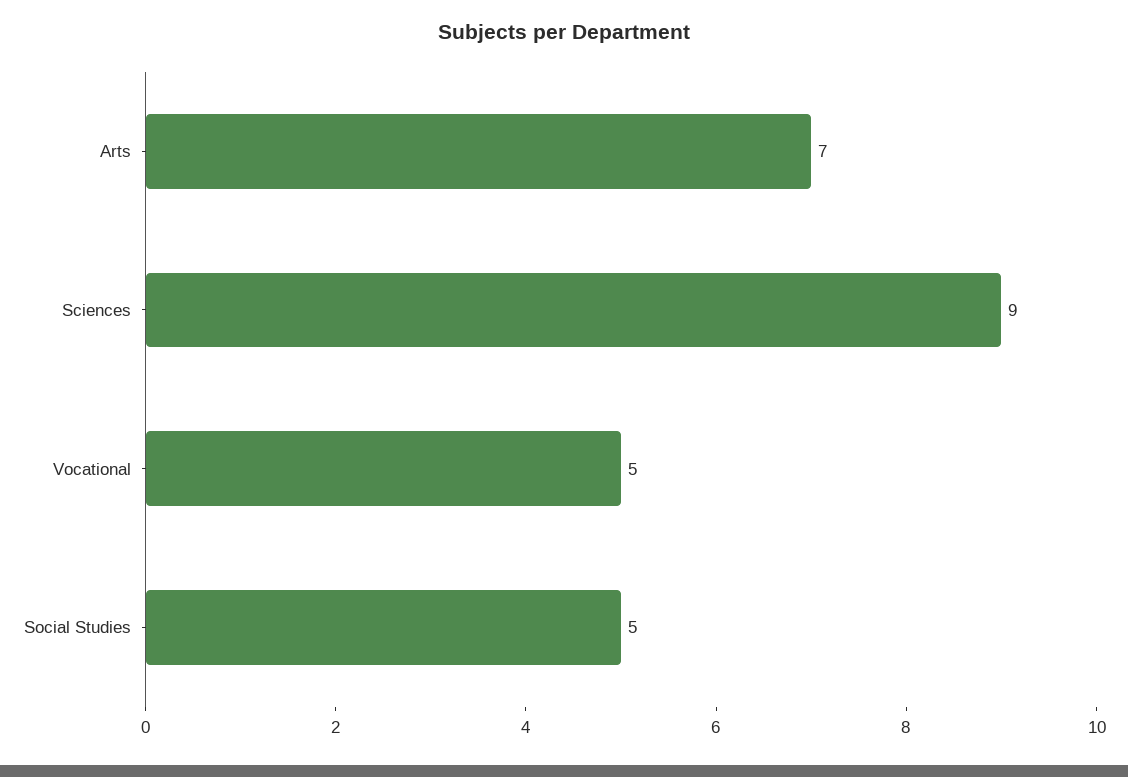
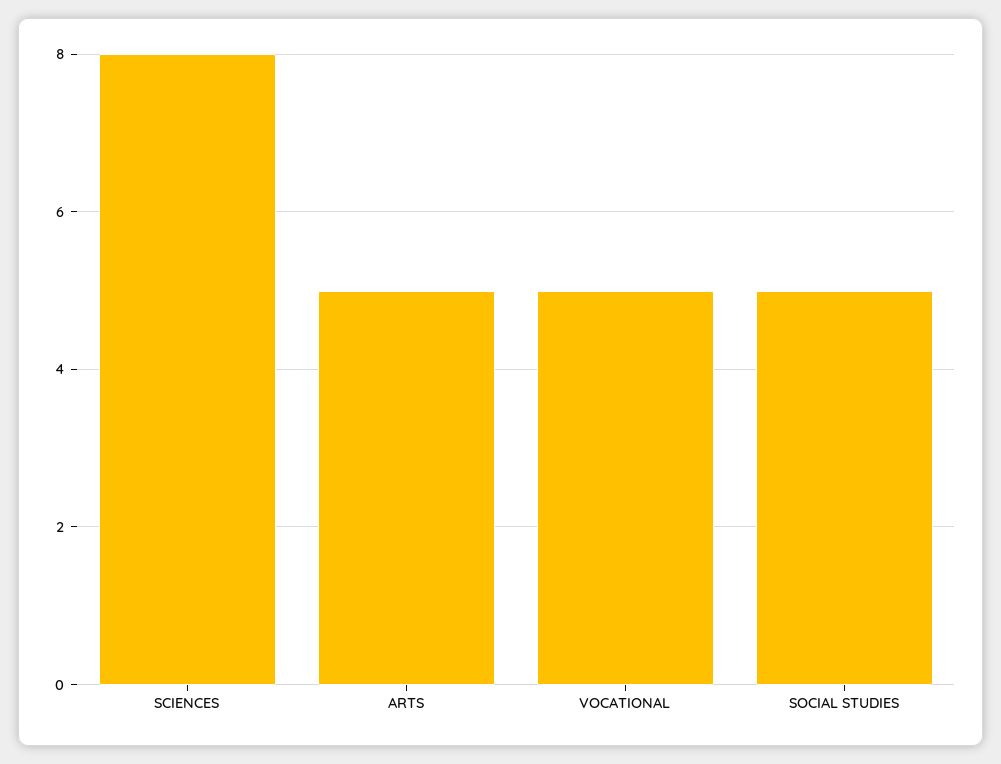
Arts: 7 -> 5
Sciences: 9 -> 8

